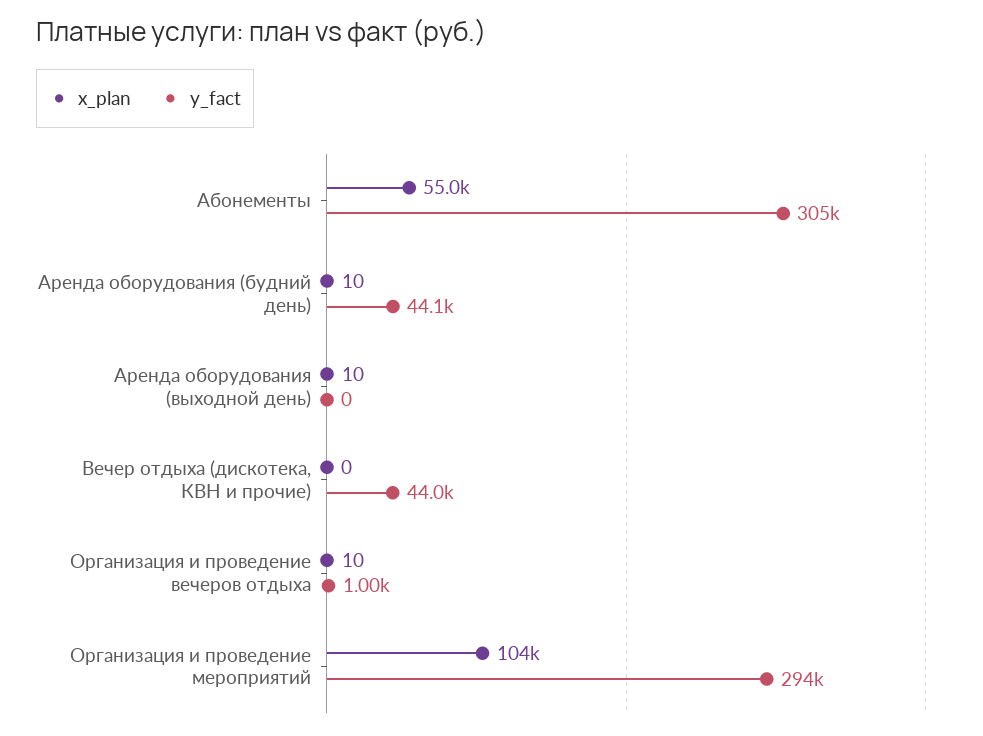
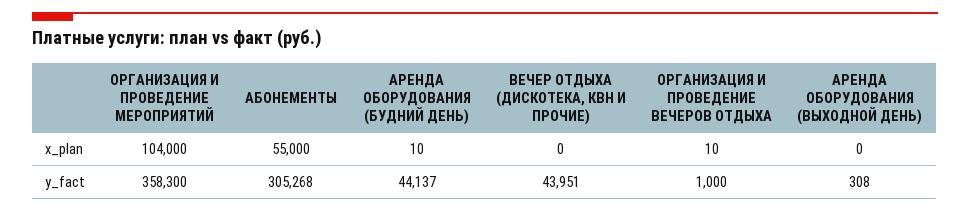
x_plan, Аренда оборудования (выходной день): 10 -> 0
y_fact, Аренда оборудования (выходной день): 0 -> 308
y_fact, Организация и проведение мероприятий: 294000 -> 358300

